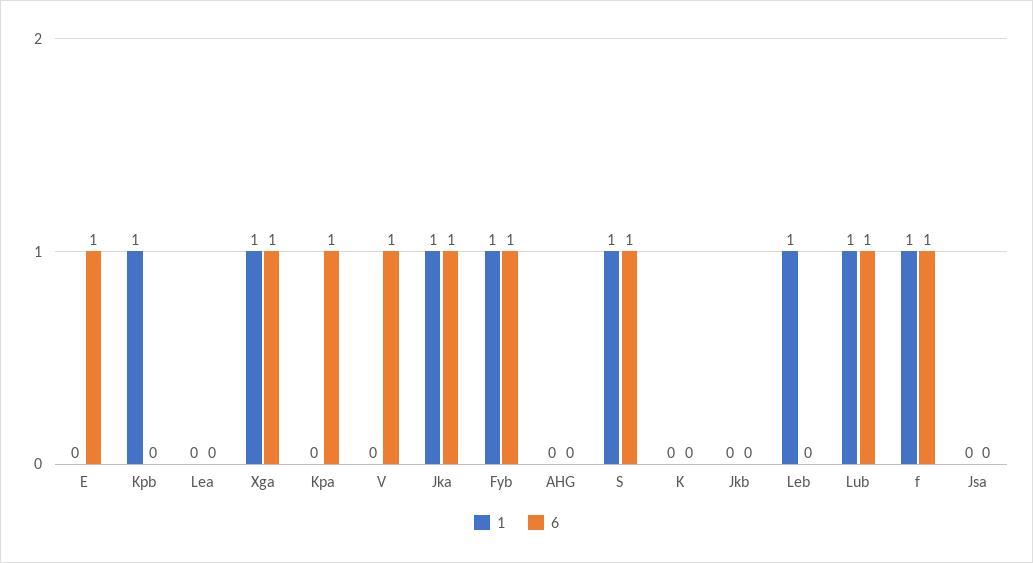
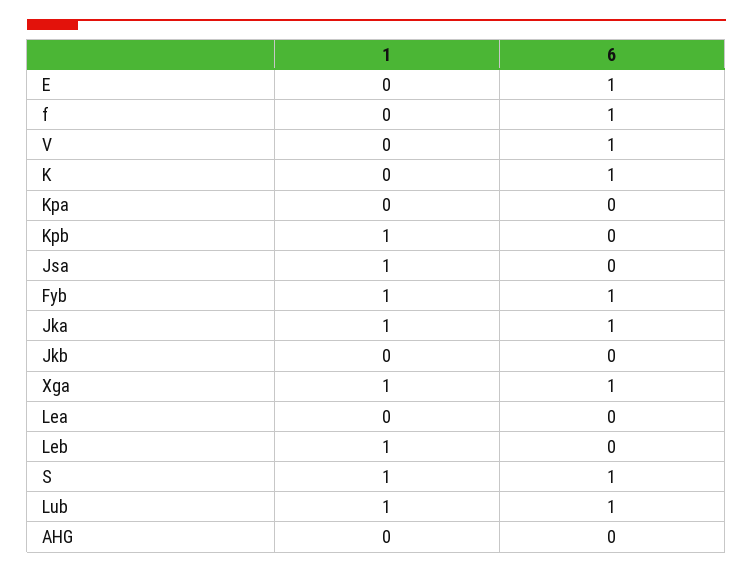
6, Kpa: 1 -> 0
6, K: 0 -> 1
1, f: 1 -> 0
1, Jsa: 0 -> 1

